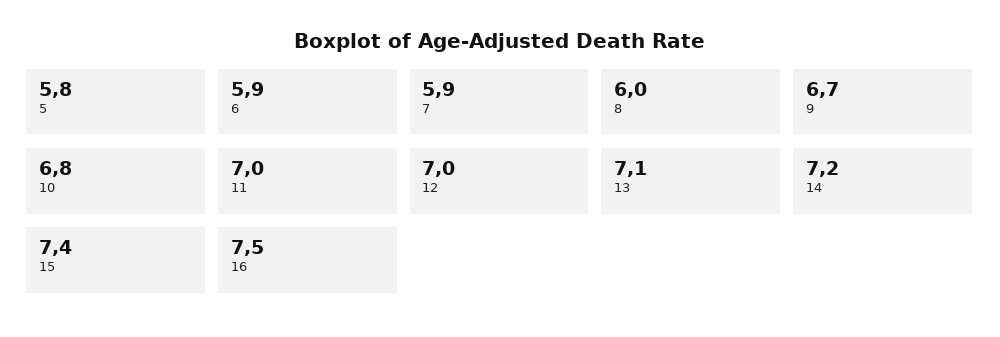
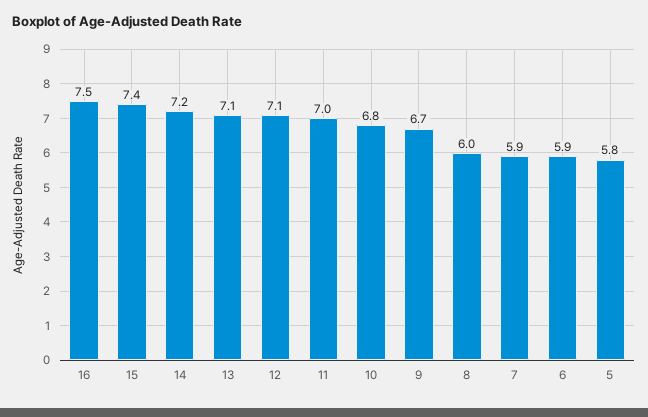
12: 7 -> 7.1

